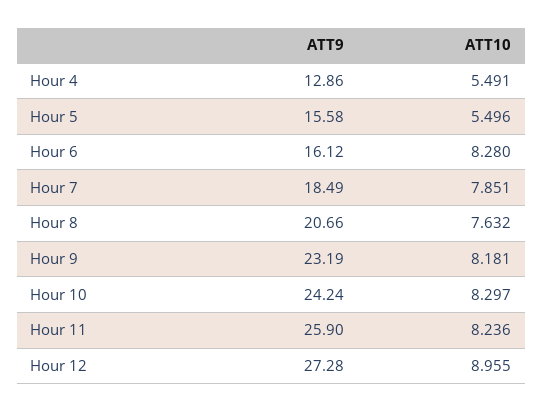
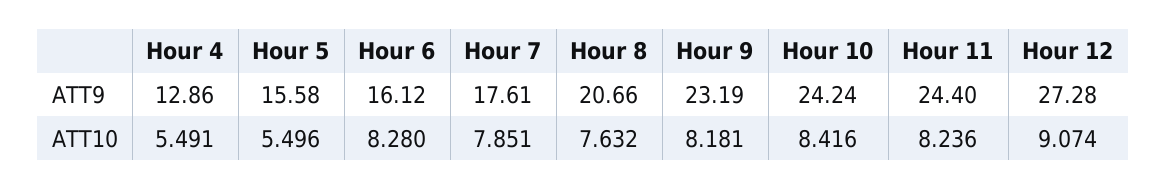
ATT9, Hour 7: 18.49 -> 17.61
ATT10, Hour 10: 8.297 -> 8.416
ATT9, Hour 11: 25.9 -> 24.4
ATT10, Hour 12: 8.955 -> 9.074

